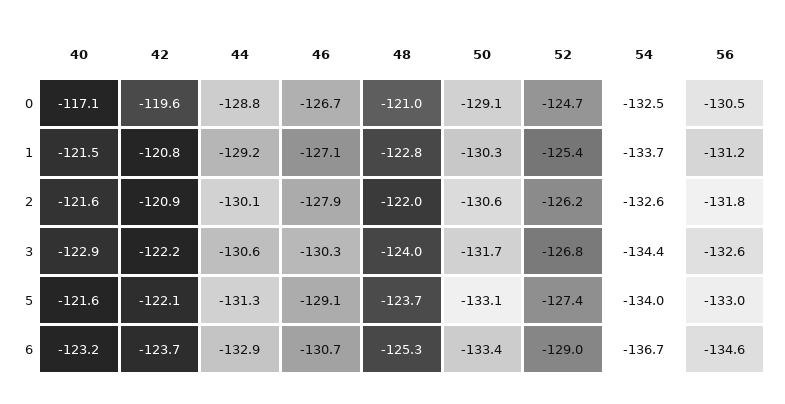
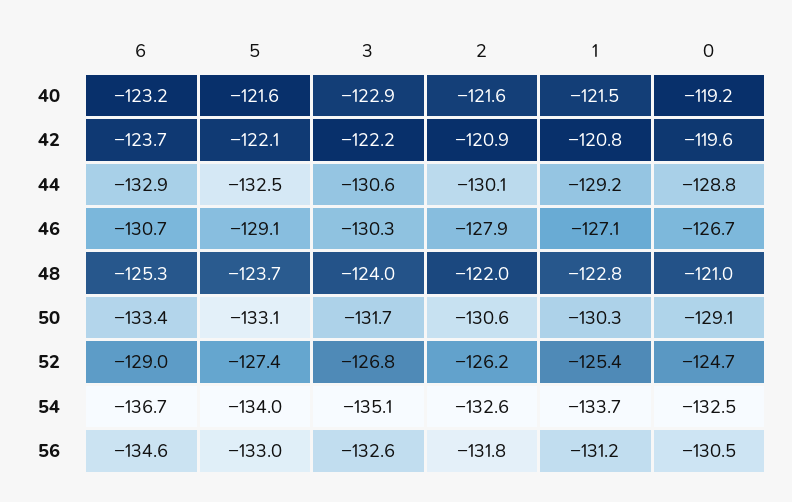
40, 0: -117.1 -> -119.2
54, 3: -134.4 -> -135.1
44, 5: -131.3 -> -132.5

